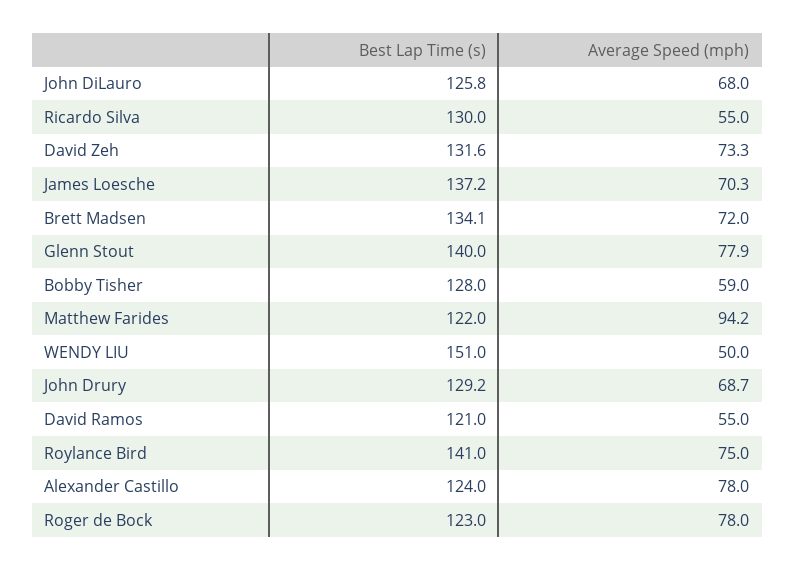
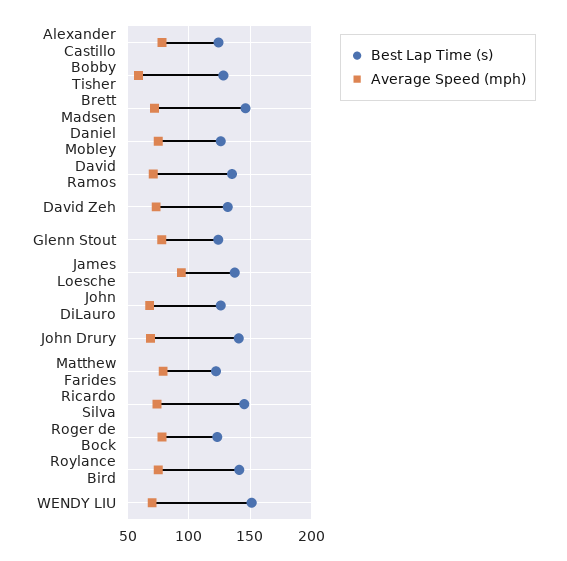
Best Lap Time (s), Ricardo Silva: 130 -> 145
Average Speed (mph), Ricardo Silva: 55 -> 75
Average Speed (mph), James Loesche: 70.3 -> 95
Best Lap Time (s), Brett Madsen: 134.1 -> 145
Best Lap Time (s), Glenn Stout: 140 -> 125
Average Speed (mph), Matthew Farides: 94.2 -> 80
Average Speed (mph), WENDY LIU: 50 -> 70
Best Lap Time (s), John Drury: 129.2 -> 140
Best Lap Time (s), David Ramos: 121 -> 135
Average Speed (mph), David Ramos: 55 -> 70
Best Lap Time (s), Daniel Mobley: none -> 125
Average Speed (mph), Daniel Mobley: none -> 75

